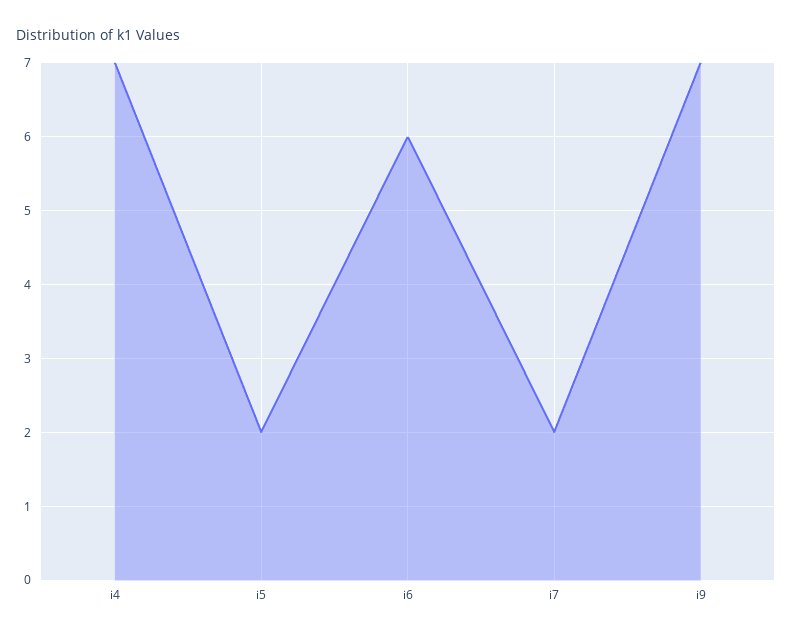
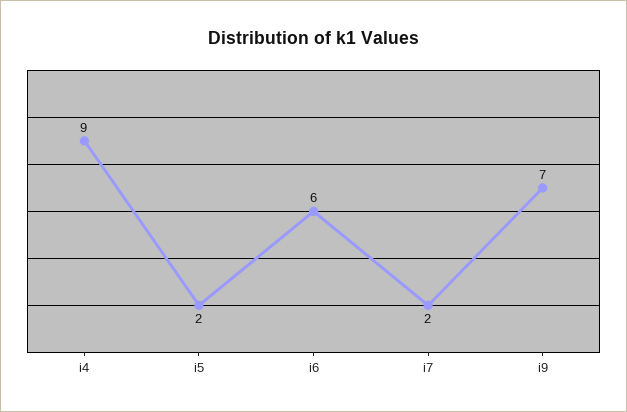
i4: 7 -> 9

